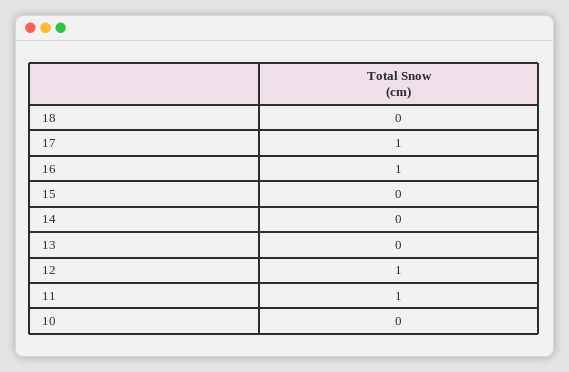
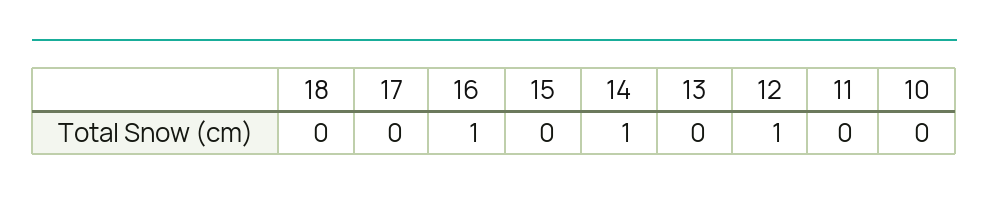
17: 1 -> 0
14: 0 -> 1
11: 1 -> 0

